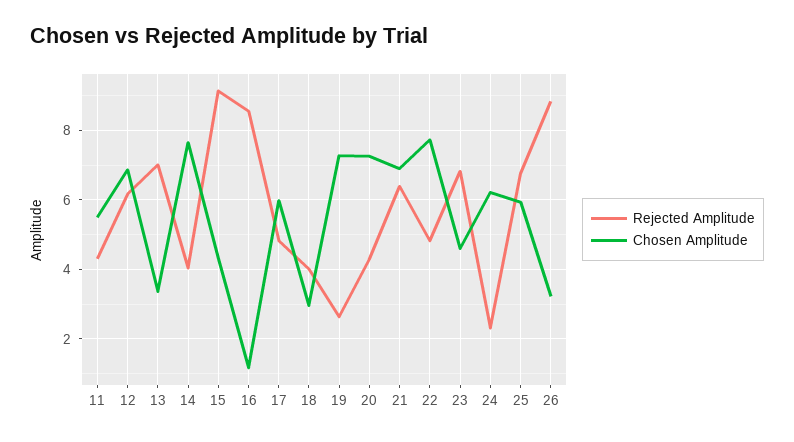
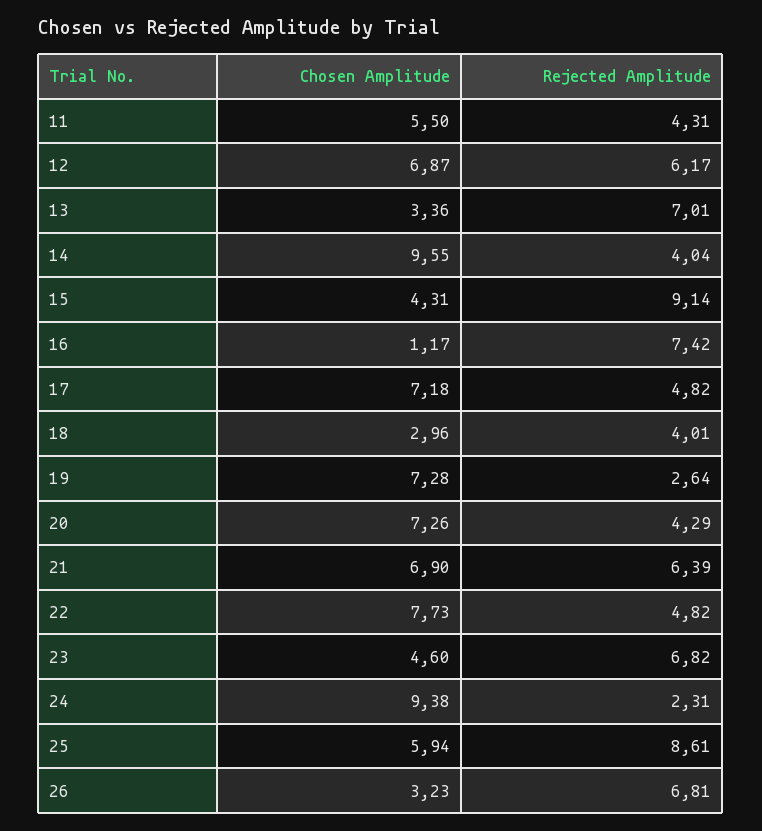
Chosen Amplitude, 14: 7.6 -> 9.55
Rejected Amplitude, 16: 8.6 -> 7.42
Chosen Amplitude, 17: 6 -> 7.18
Chosen Amplitude, 24: 6.2 -> 9.38
Rejected Amplitude, 25: 6.8 -> 8.61
Rejected Amplitude, 26: 8.8 -> 6.81

